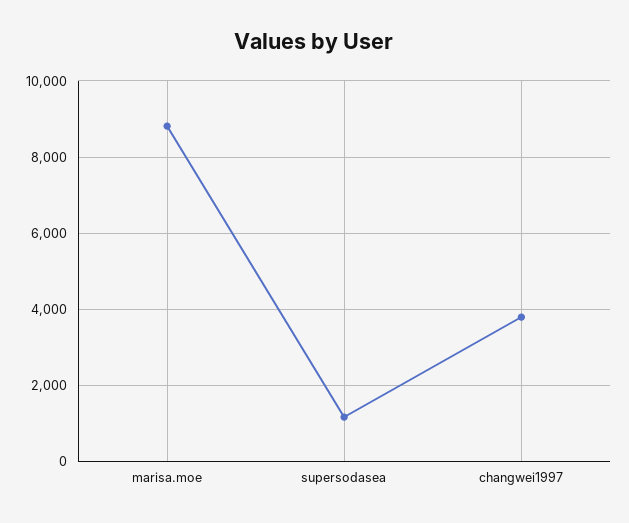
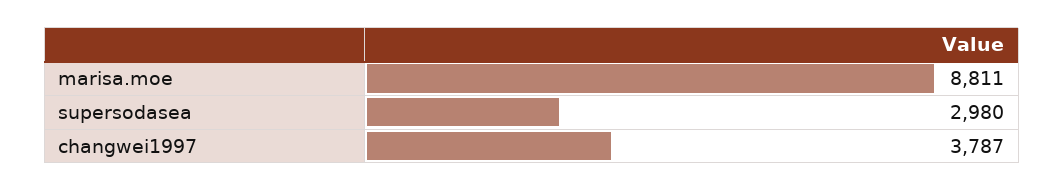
supersodasea: 1200 -> 2980

